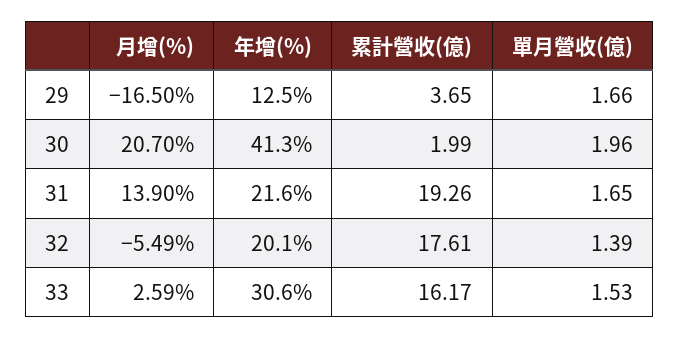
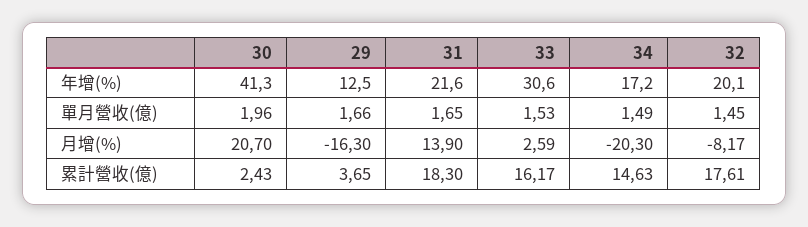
月增(%), 29: -16.5 -> -16.3
累計營收(億), 30: 1.99 -> 2.43
累計營收(億), 31: 19.26 -> 18.3
月增(%), 32: -5.49 -> -8.17
單月營收(億), 32: 1.39 -> 1.45
年增(%), 34: none -> 17.2
單月營收(億), 34: none -> 1.49
月增(%), 34: none -> -20.3
累計營收(億), 34: none -> 14.63

